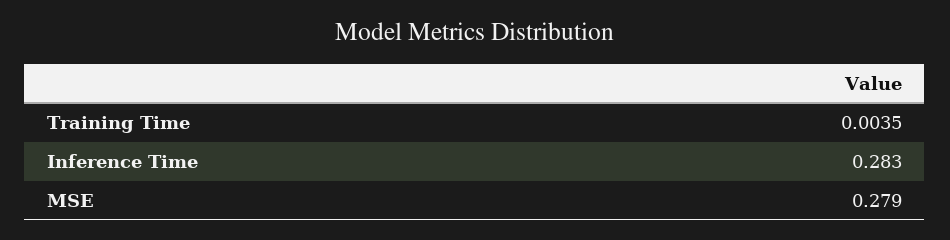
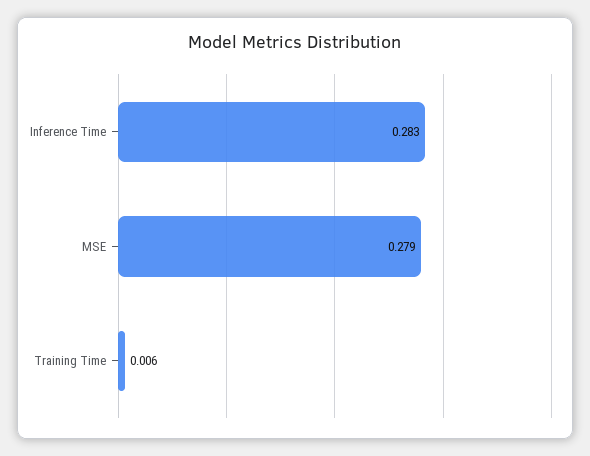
Training Time: 0.0035 -> 0.006

